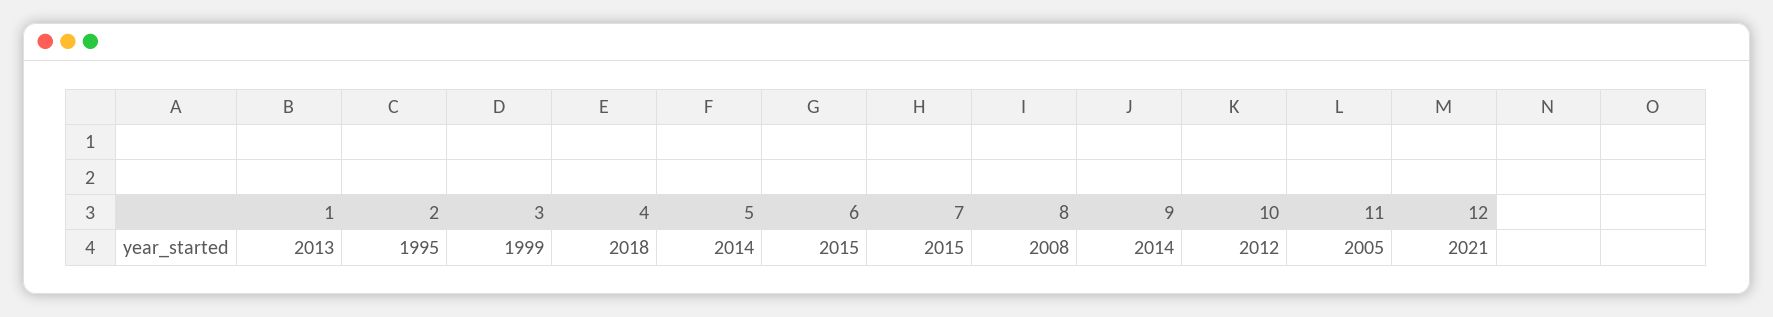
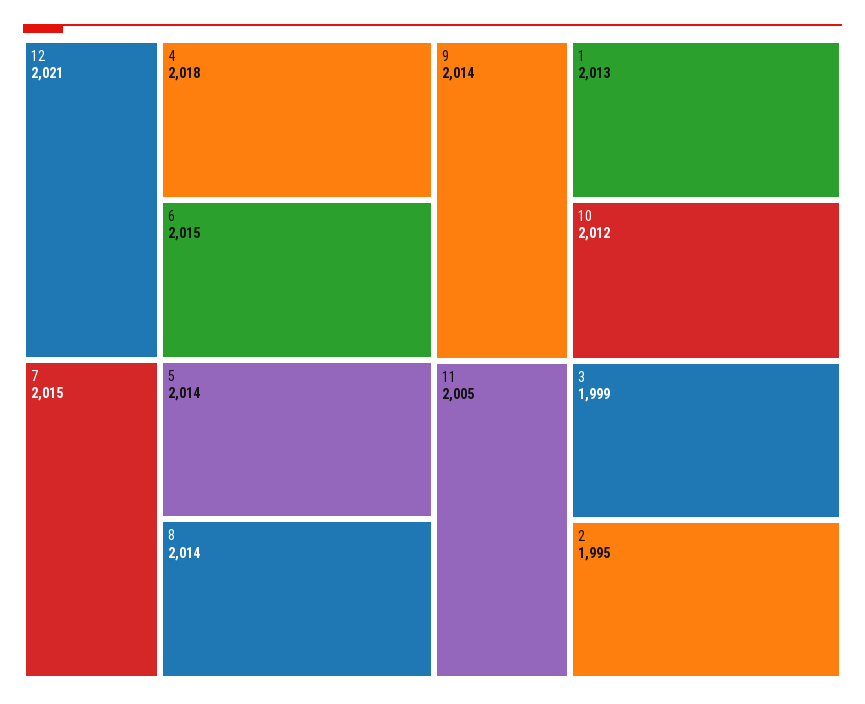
8: 2008 -> 2014

